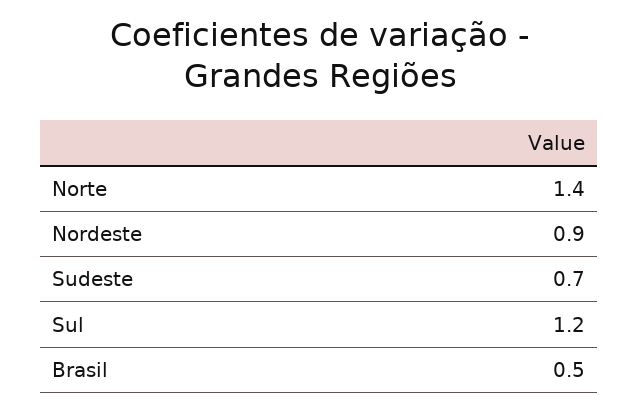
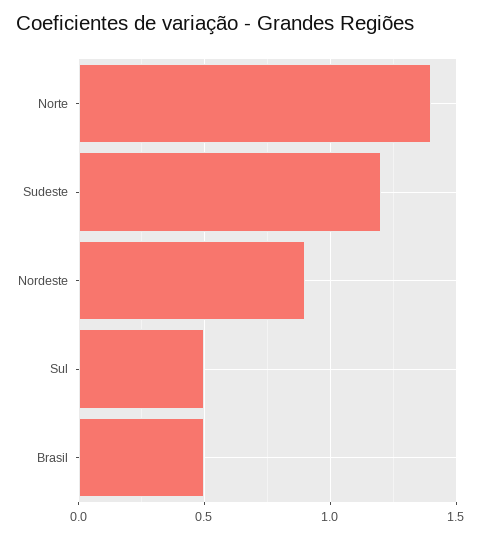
Sudeste: 0.7 -> 1.2
Sul: 1.2 -> 0.5

